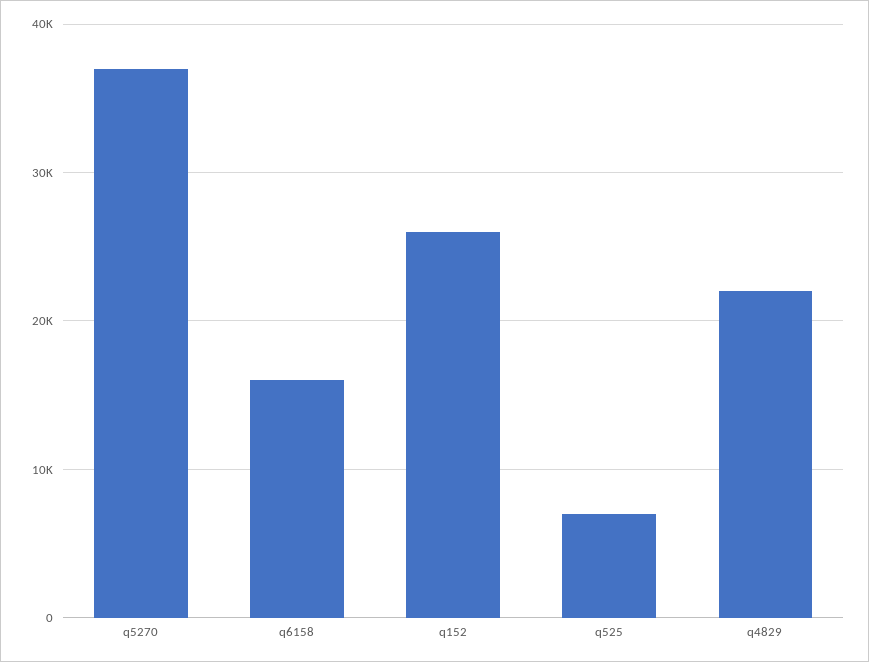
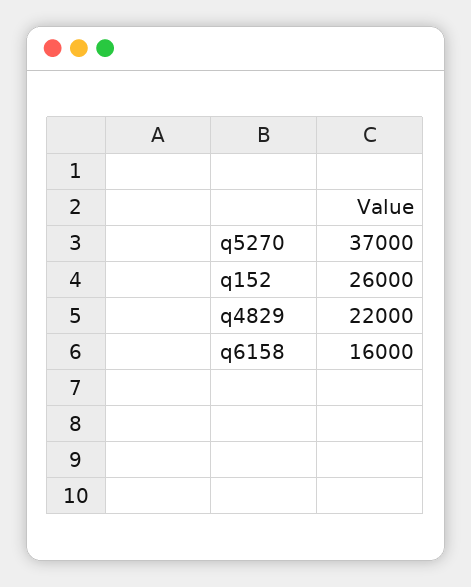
q525: 7000 -> none

